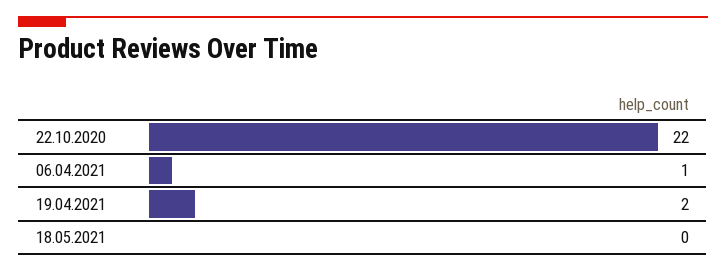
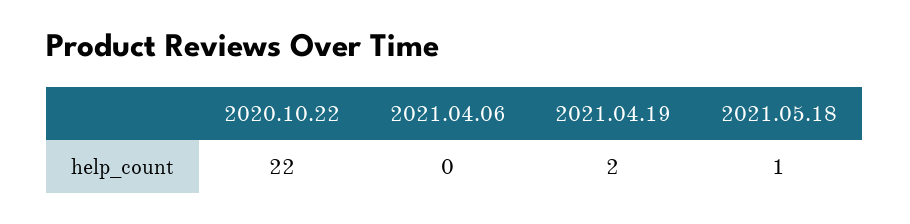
06.04.2021: 1 -> 0
18.05.2021: 0 -> 1

